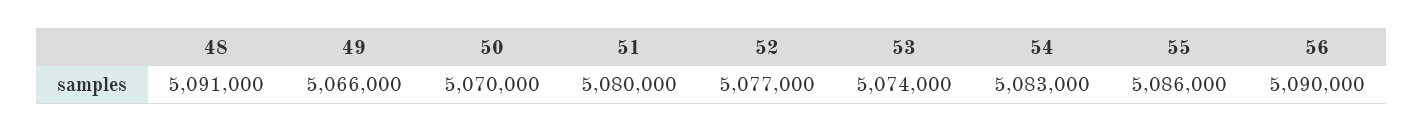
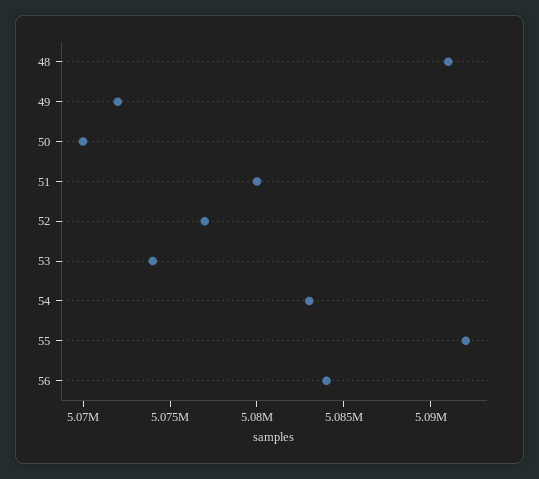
49: 5066000 -> 5072000
55: 5086000 -> 5092000
56: 5090000 -> 5084000

